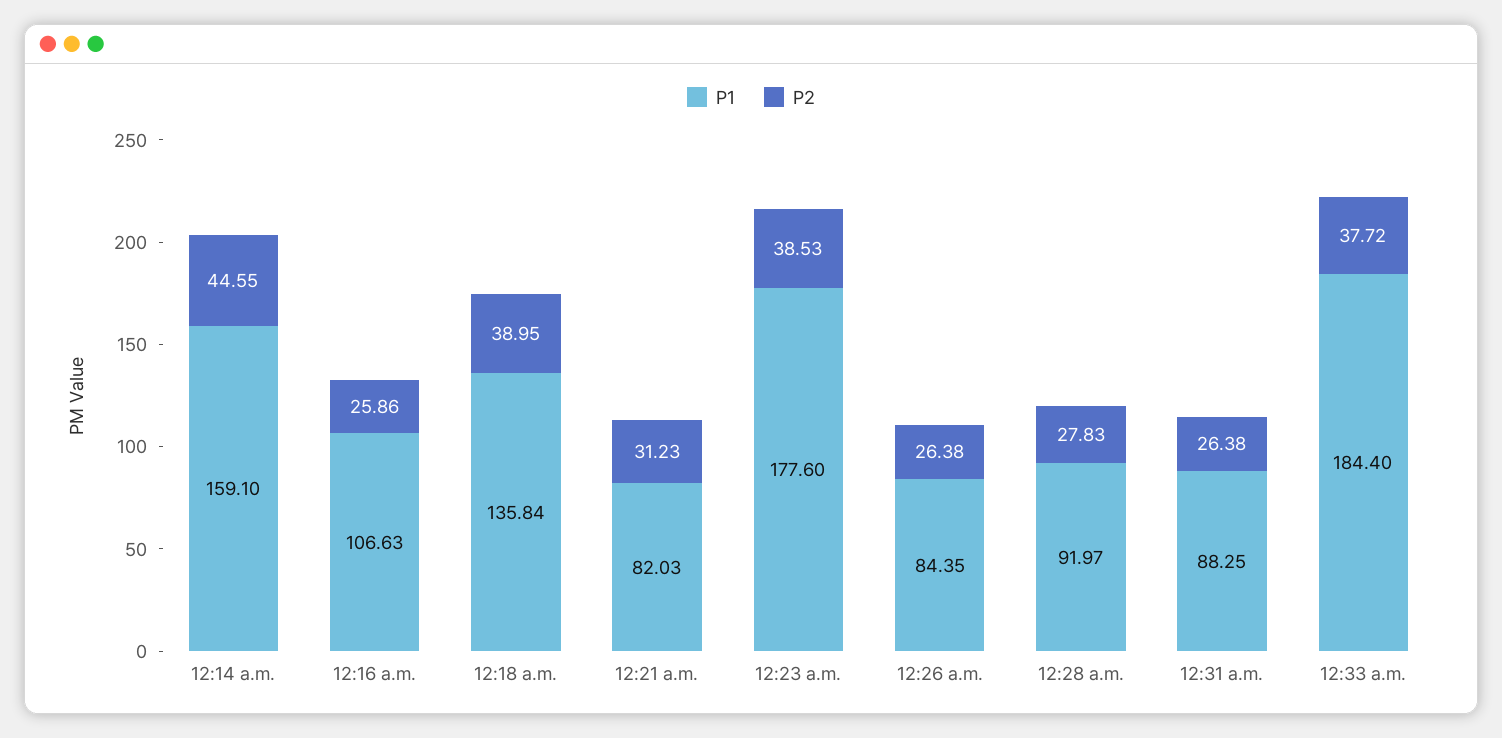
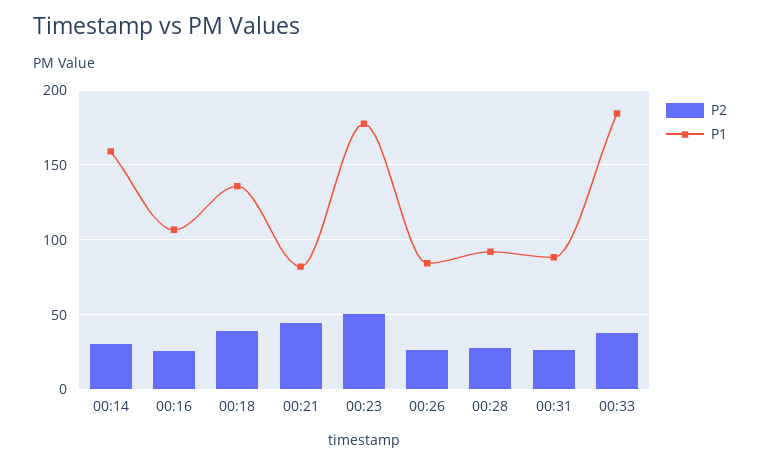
P2, 12:14 a.m.: 44.55 -> 30
P2, 12:21 a.m.: 31.23 -> 45
P2, 12:23 a.m.: 38.53 -> 50

